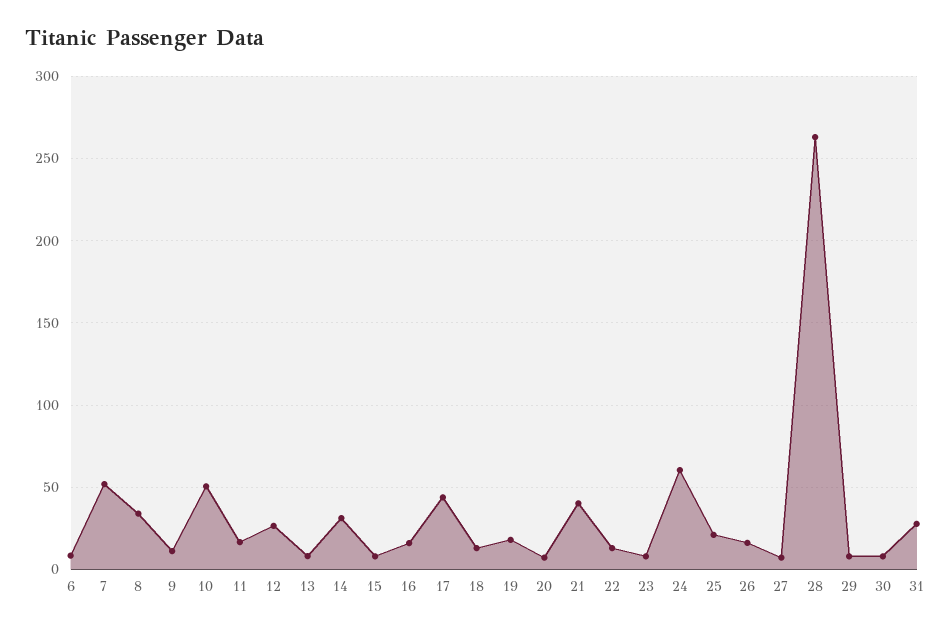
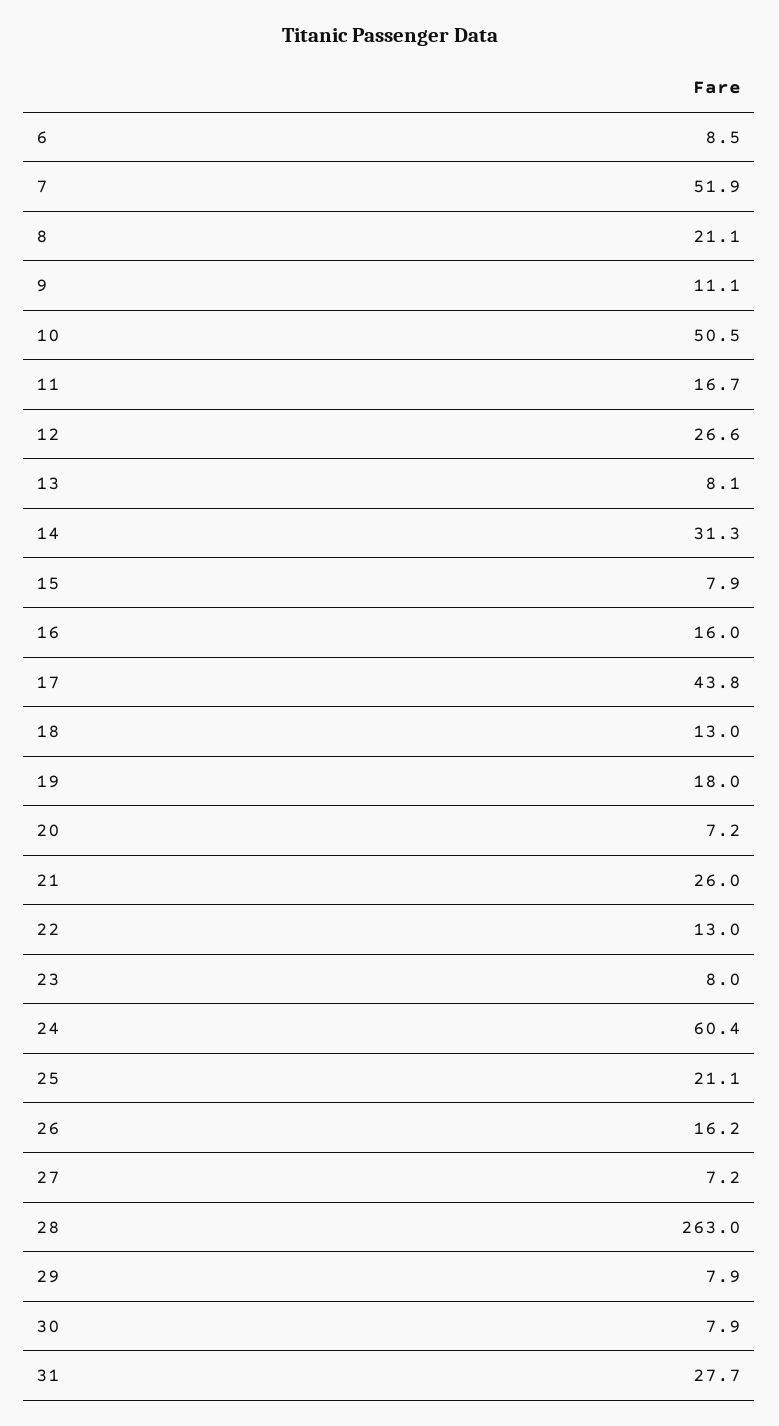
8: 35 -> 21.1
21: 40 -> 26

